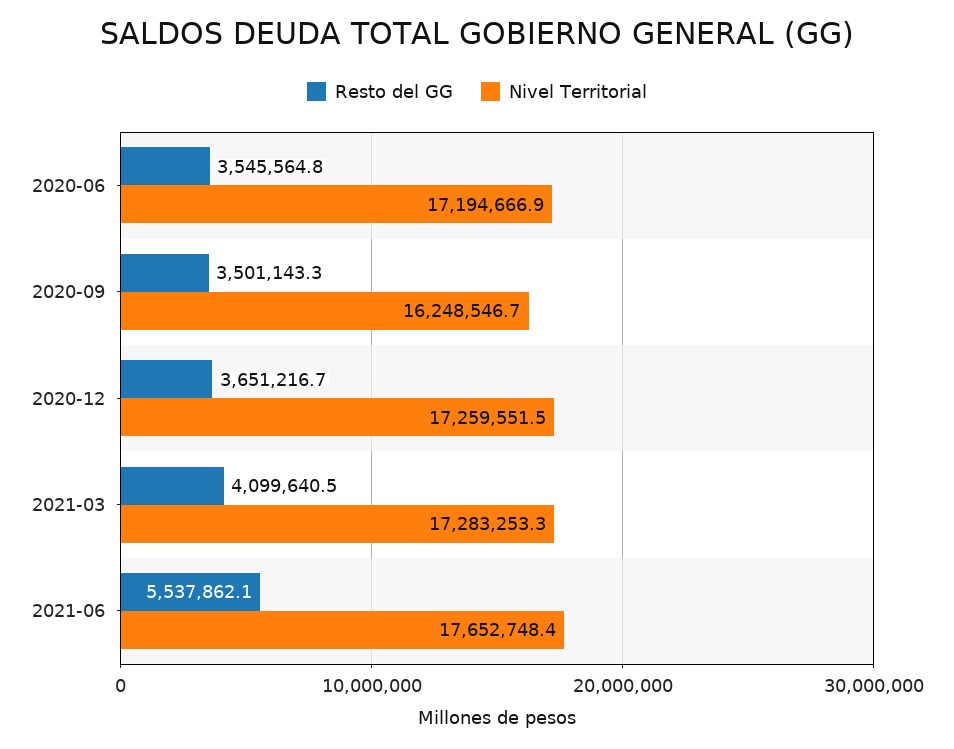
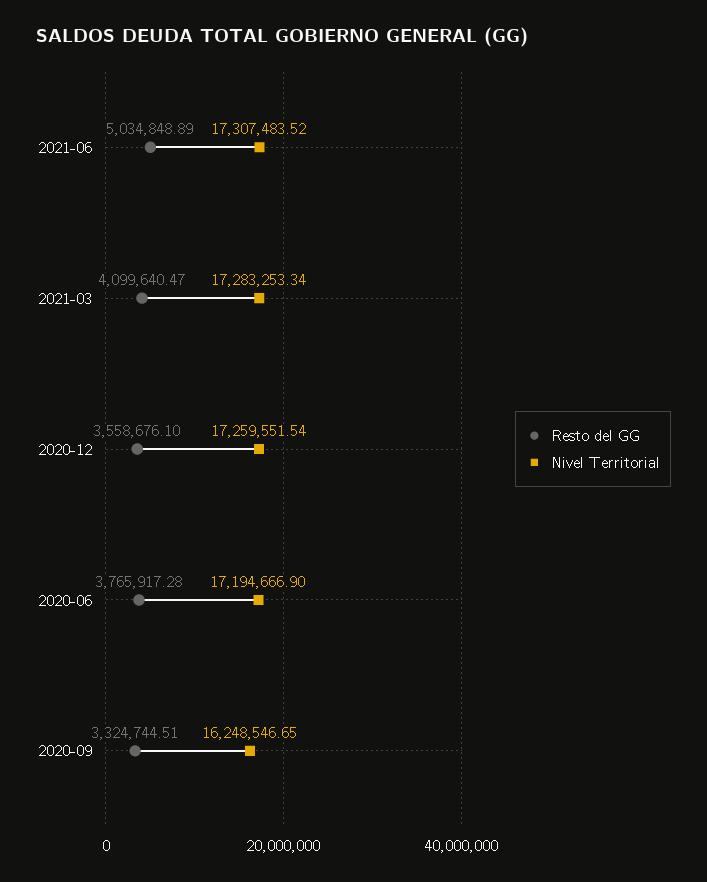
Resto del GG, 2020-06: 3545564.8 -> 3765917.28
Resto del GG, 2020-09: 3501143.3 -> 3324744.51
Resto del GG, 2020-12: 3651216.7 -> 3558676.1
Resto del GG, 2021-06: 5537862.1 -> 5034848.89
Nivel Territorial, 2021-06: 17652748.4 -> 17307483.52

